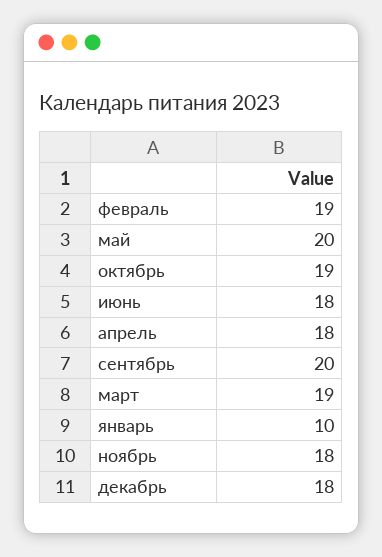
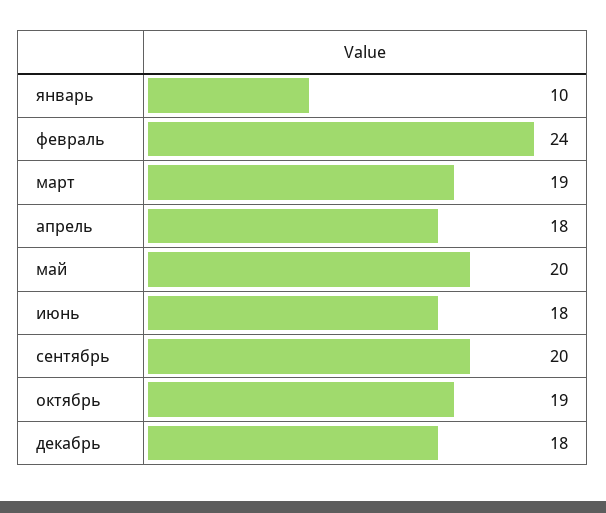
февраль: 19 -> 24
ноябрь: 18 -> none

